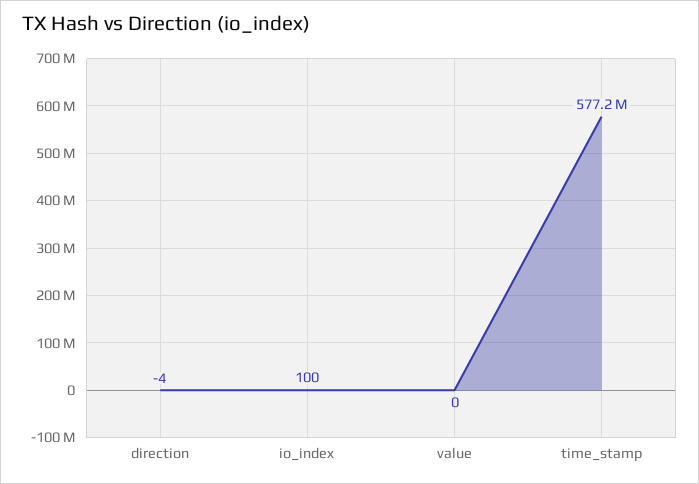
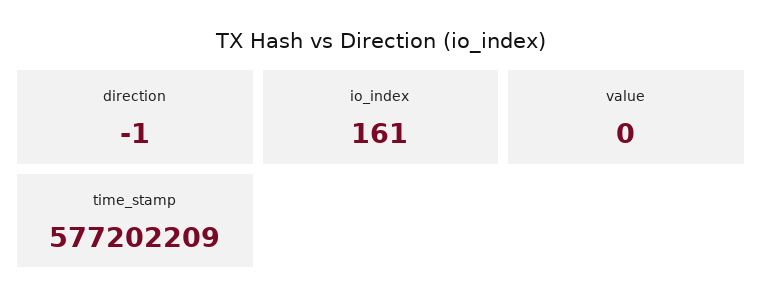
direction: -4 -> -1
io_index: 100 -> 161

